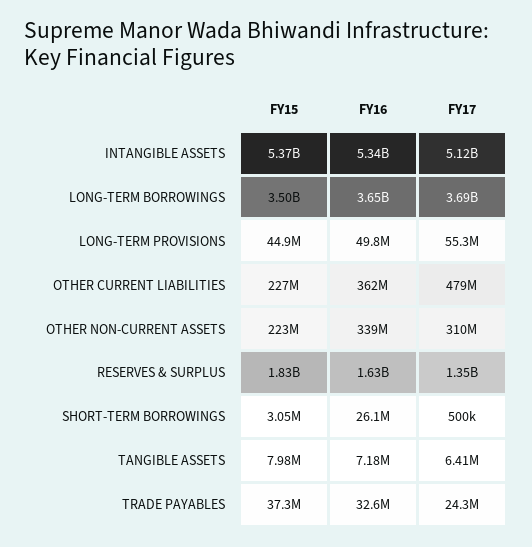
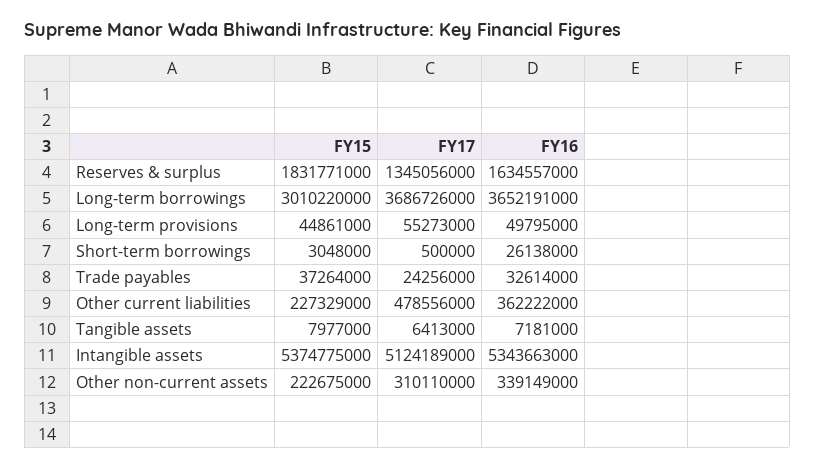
FY15, LONG-TERM BORROWINGS: 3500000000 -> 3010220000

